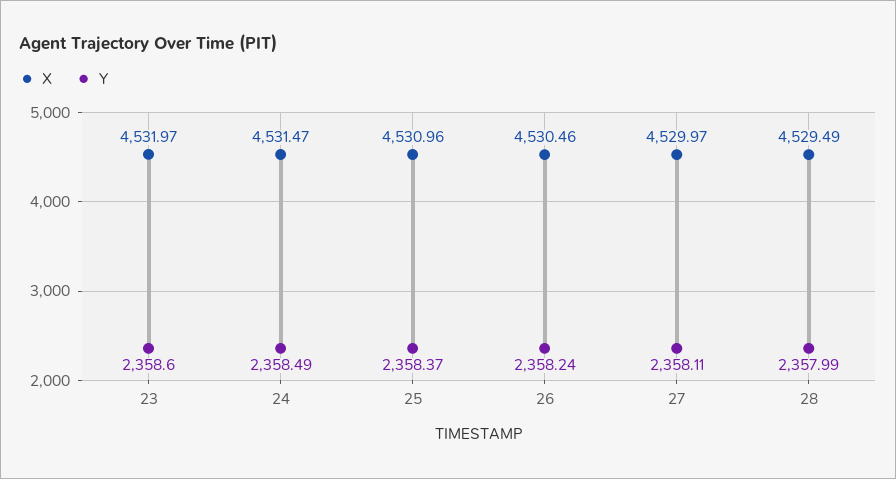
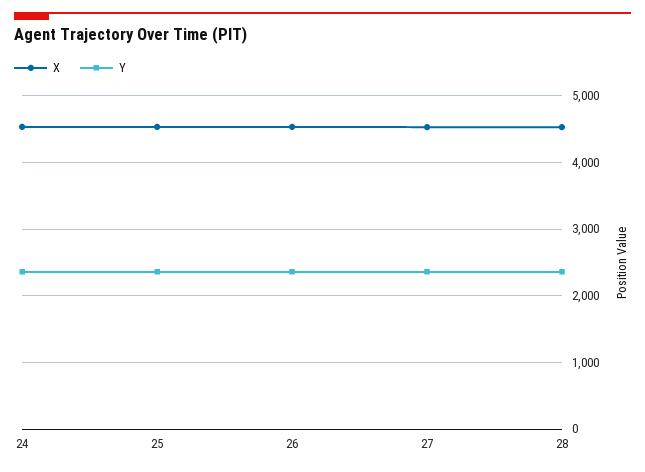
X, 23: 4531.97 -> none
Y, 23: 2358.6 -> none

